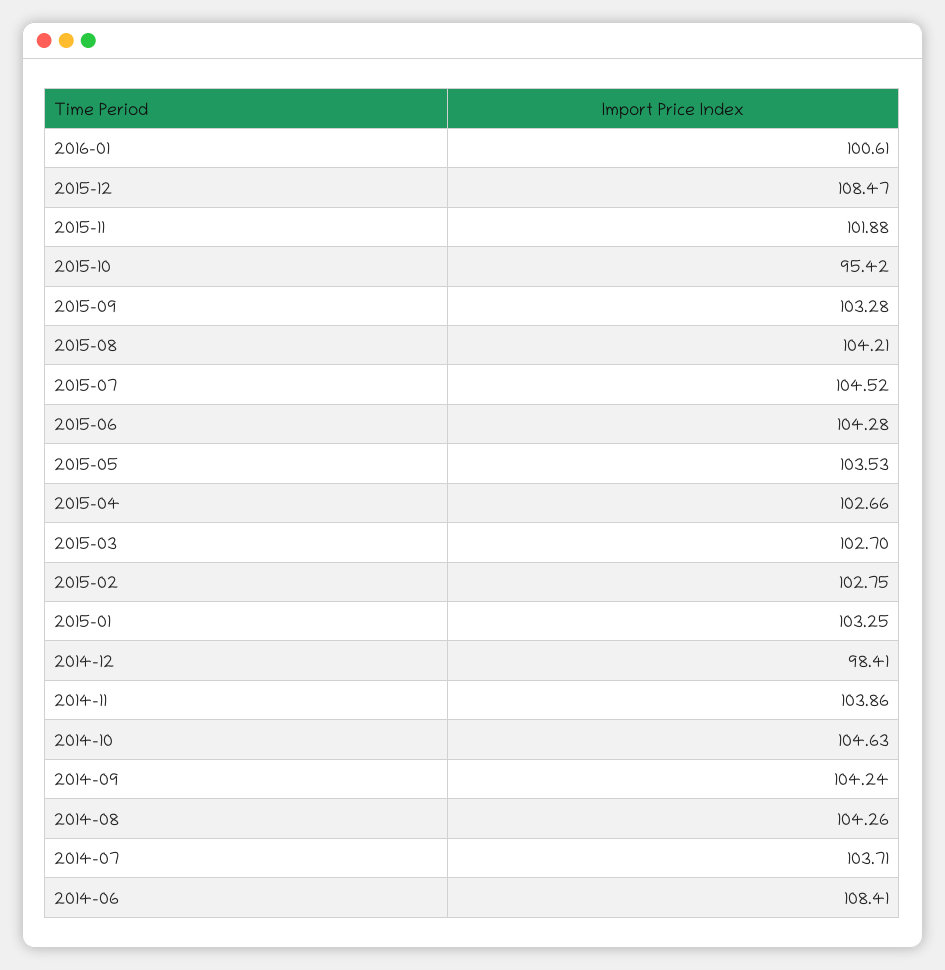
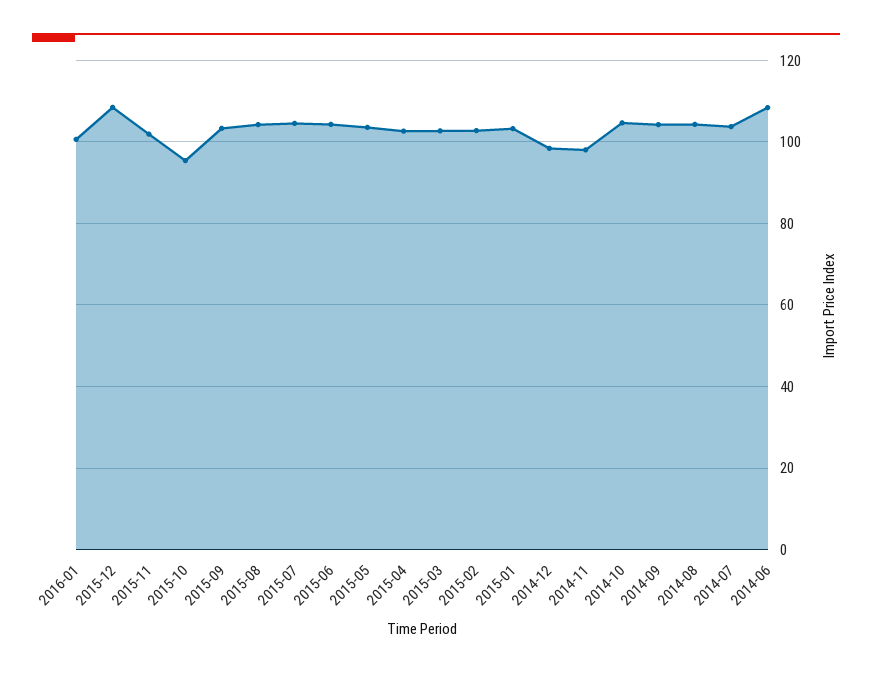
2014-11: 103.86 -> 98

